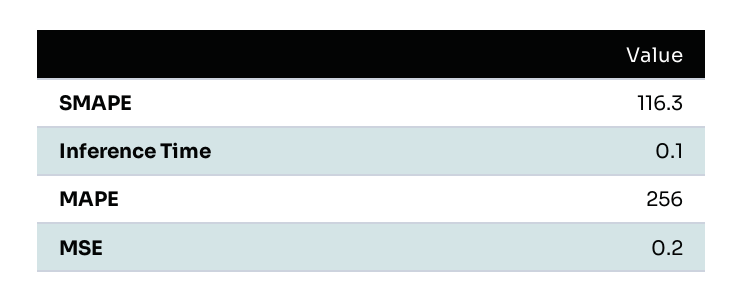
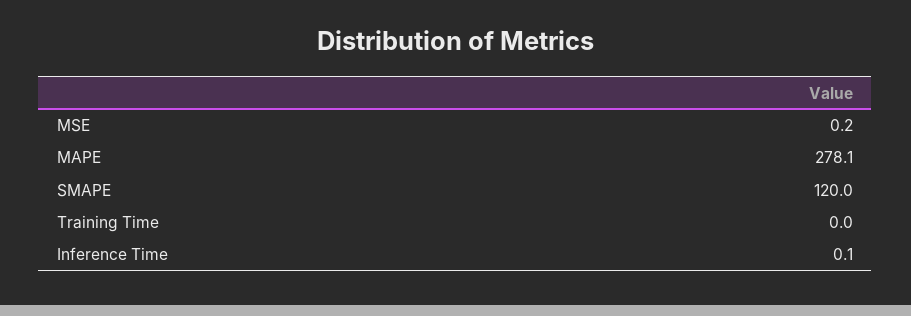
SMAPE: 116.3 -> 120
MAPE: 256 -> 278.1
Training Time: none -> 0

